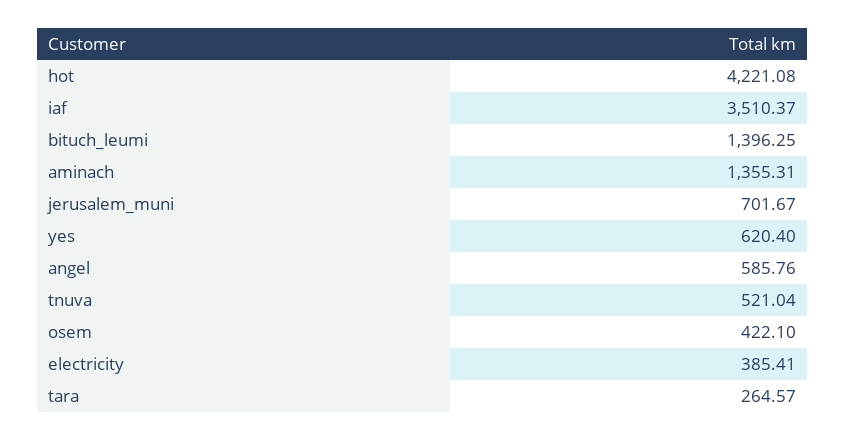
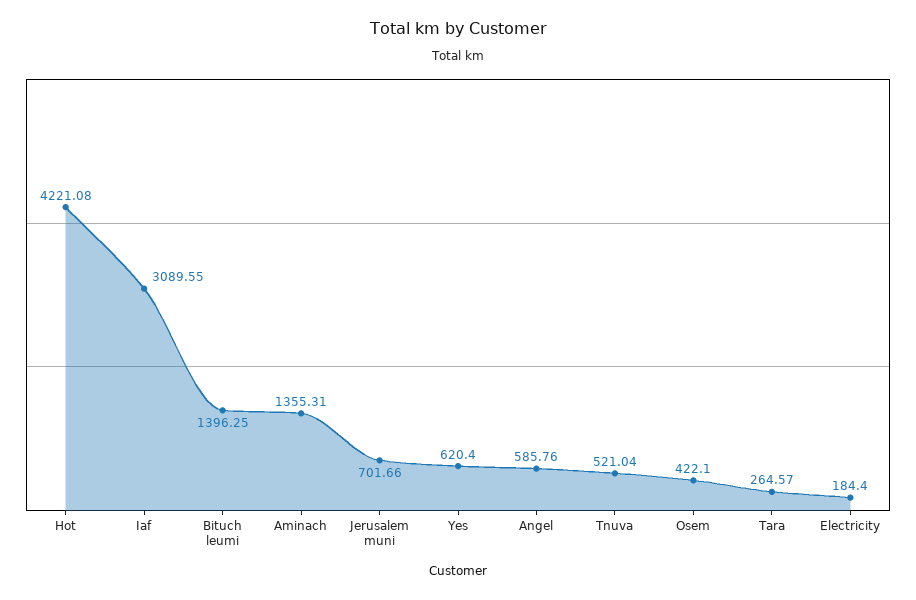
iaf: 3510.37 -> 3089.55
jerusalem_muni: 701.67 -> 701.66
electricity: 385.41 -> 184.4

